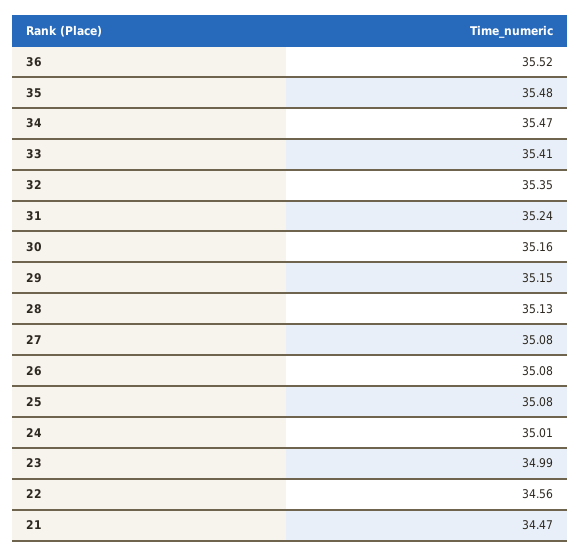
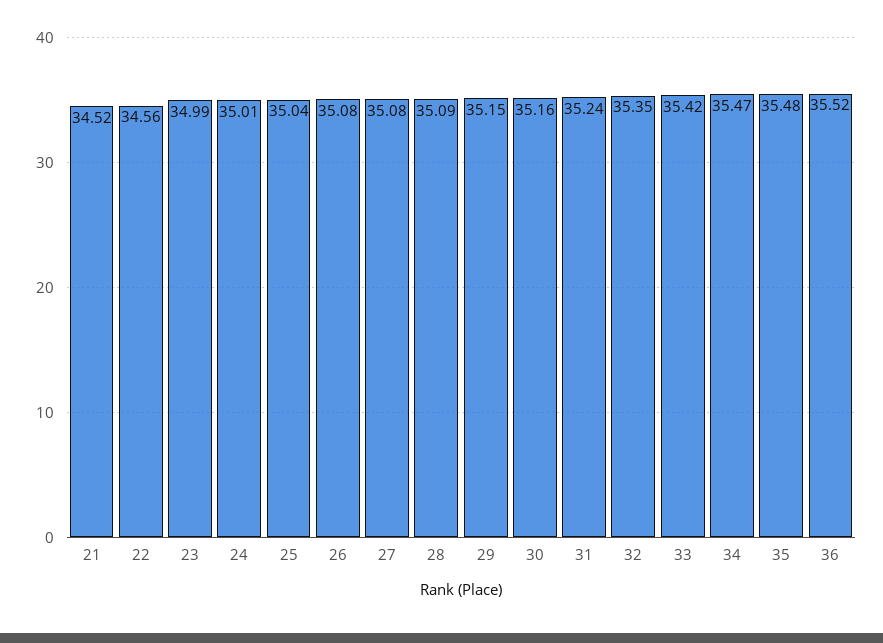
33: 35.41 -> 35.42
28: 35.13 -> 35.09
25: 35.08 -> 35.04
21: 34.47 -> 34.52

